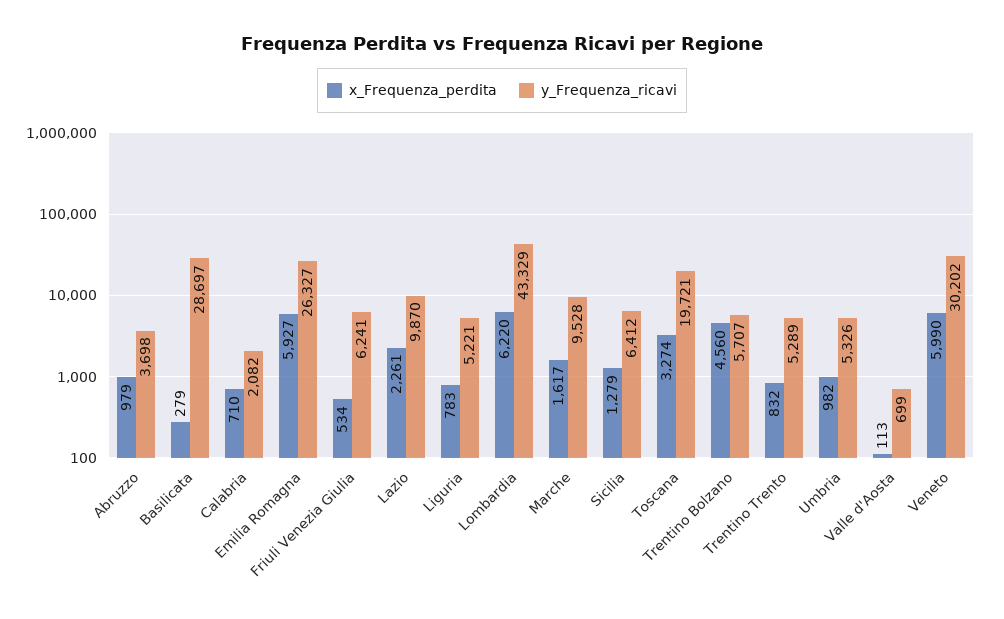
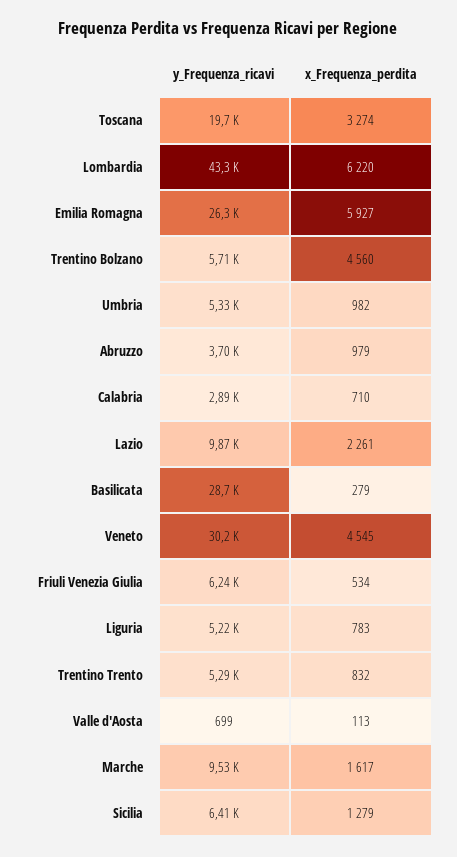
y_Frequenza_ricavi, Calabria: 2082 -> 2890
x_Frequenza_perdita, Veneto: 5990 -> 4545

